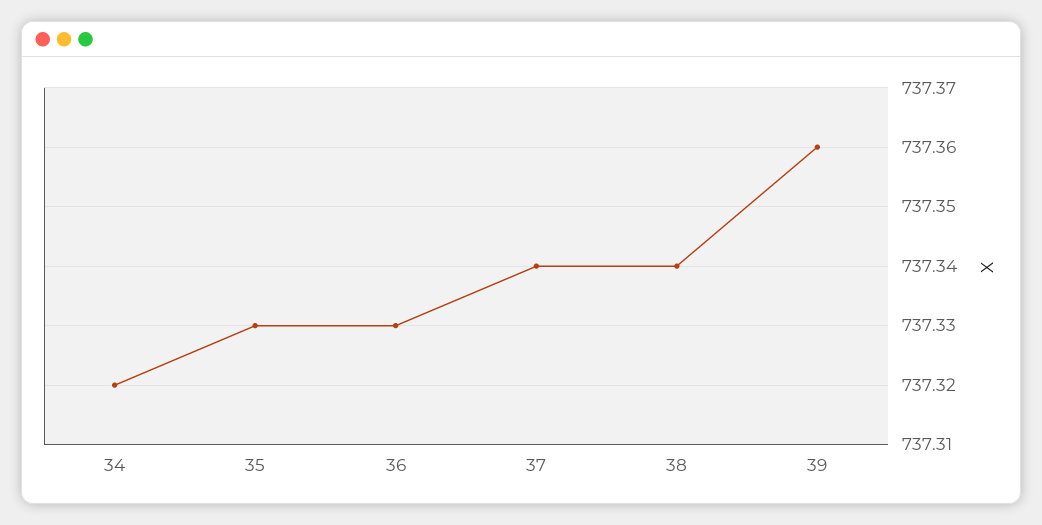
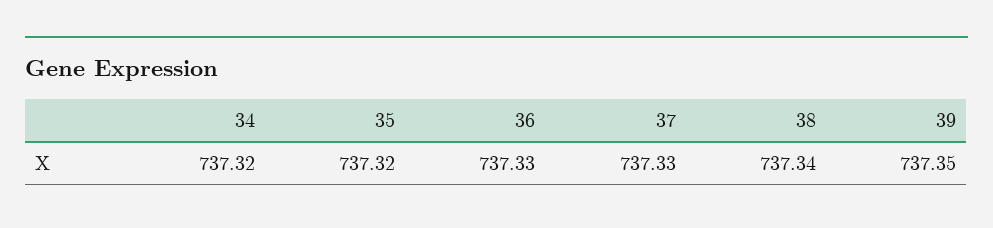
35: 737.33 -> 737.32
37: 737.34 -> 737.33
39: 737.36 -> 737.35

